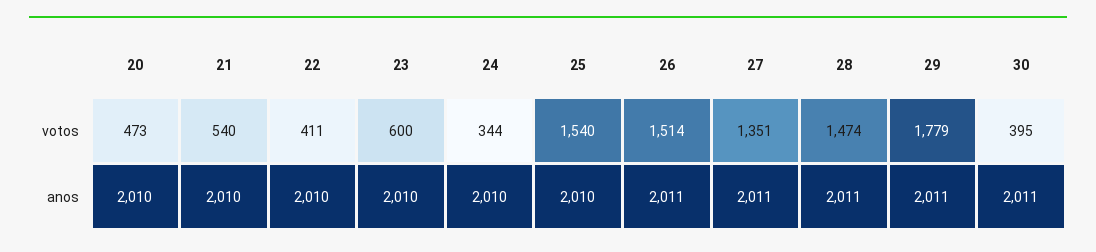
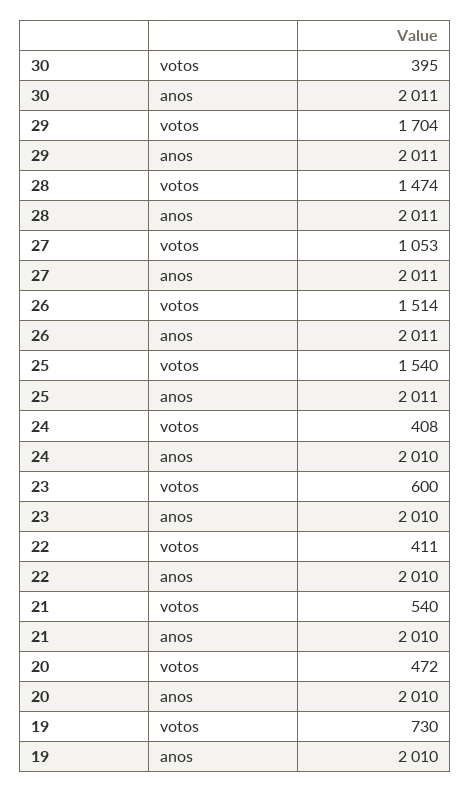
20, votos: 473 -> 472
24, votos: 344 -> 408
27, votos: 1351 -> 1053
29, votos: 1779 -> 1704
25, anos: 2010 -> 2011
19, votos: none -> 730
19, anos: none -> 2010

